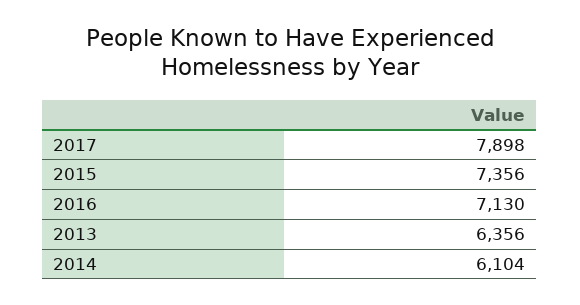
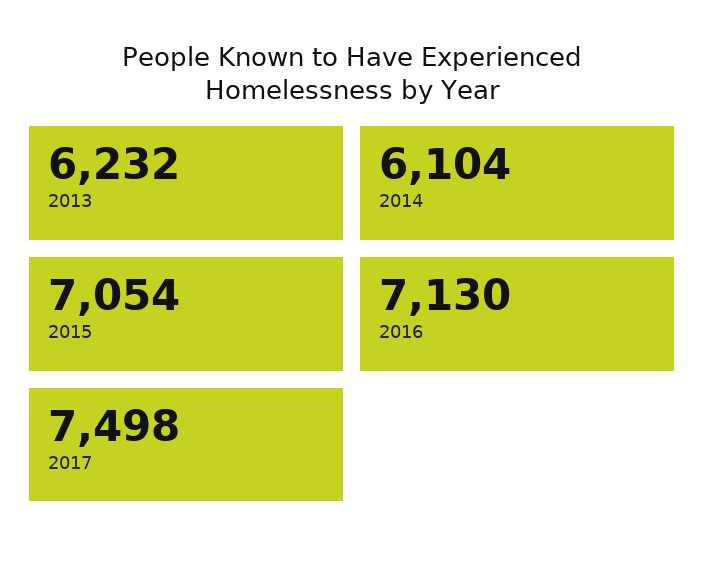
2017: 7898 -> 7498
2015: 7356 -> 7054
2013: 6356 -> 6232

